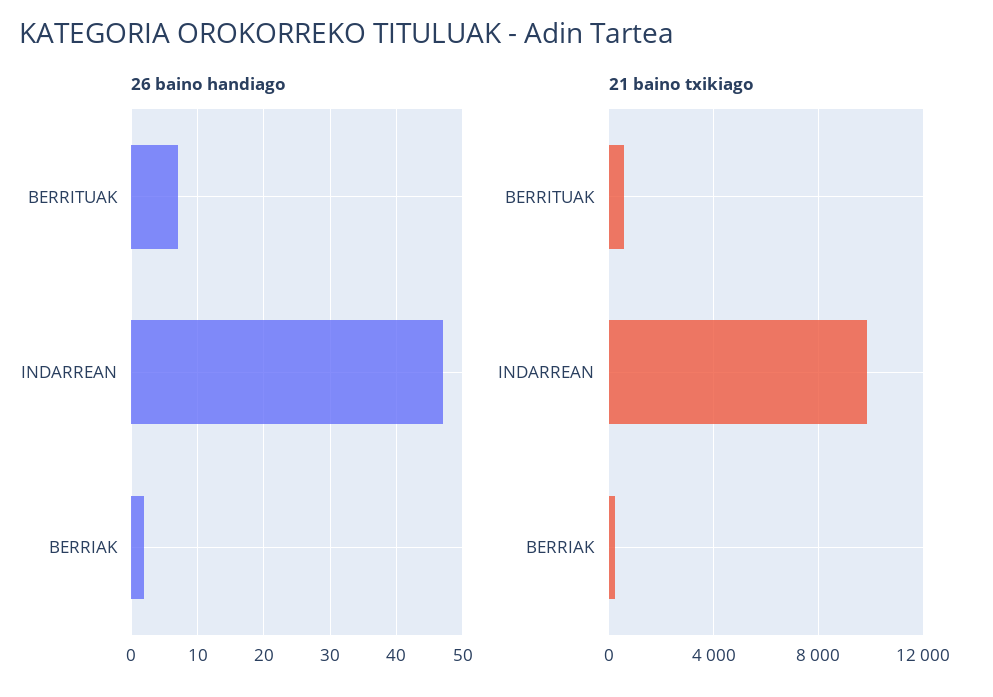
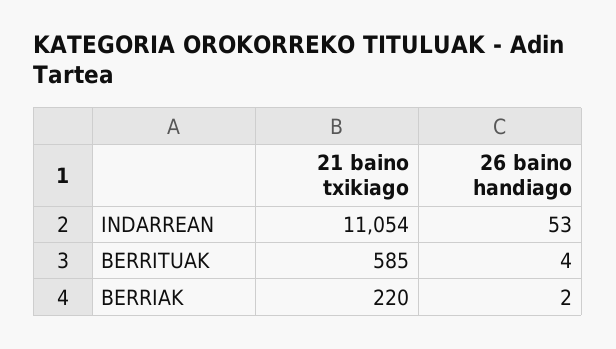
26 baino handiago, BERRITUAK: 7 -> 4
26 baino handiago, INDARREAN: 47 -> 53
21 baino txikiago, INDARREAN: 10000 -> 11054

